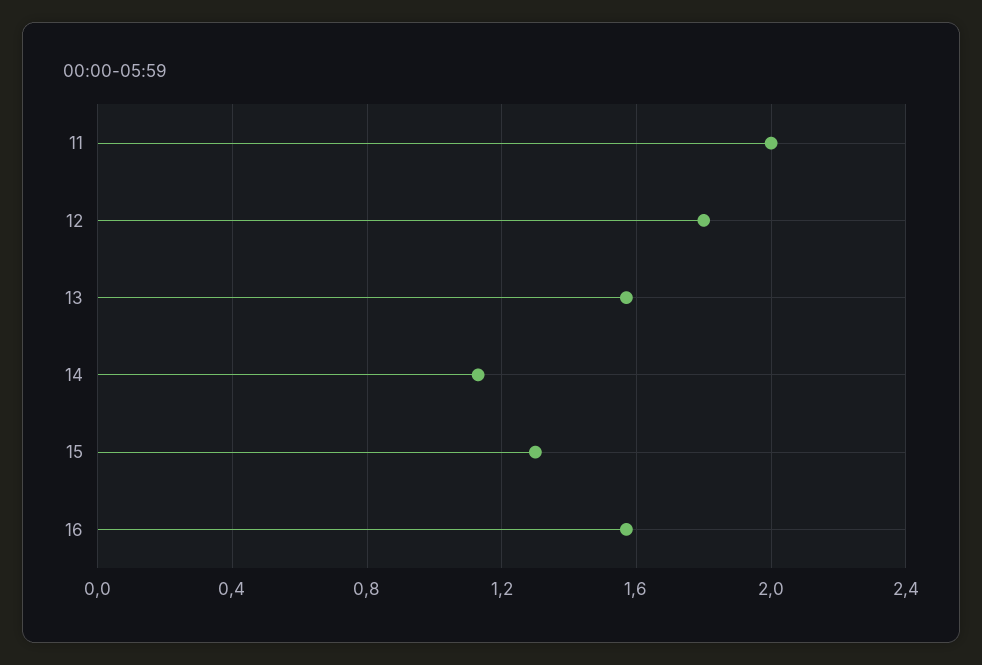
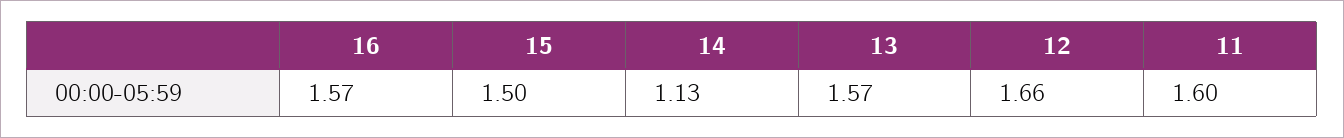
11: 2 -> 1.6
12: 1.8 -> 1.66
15: 1.3 -> 1.5

